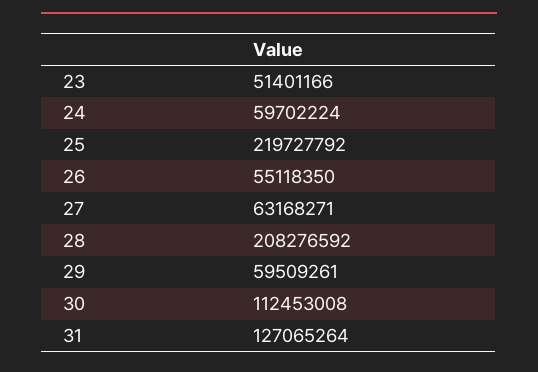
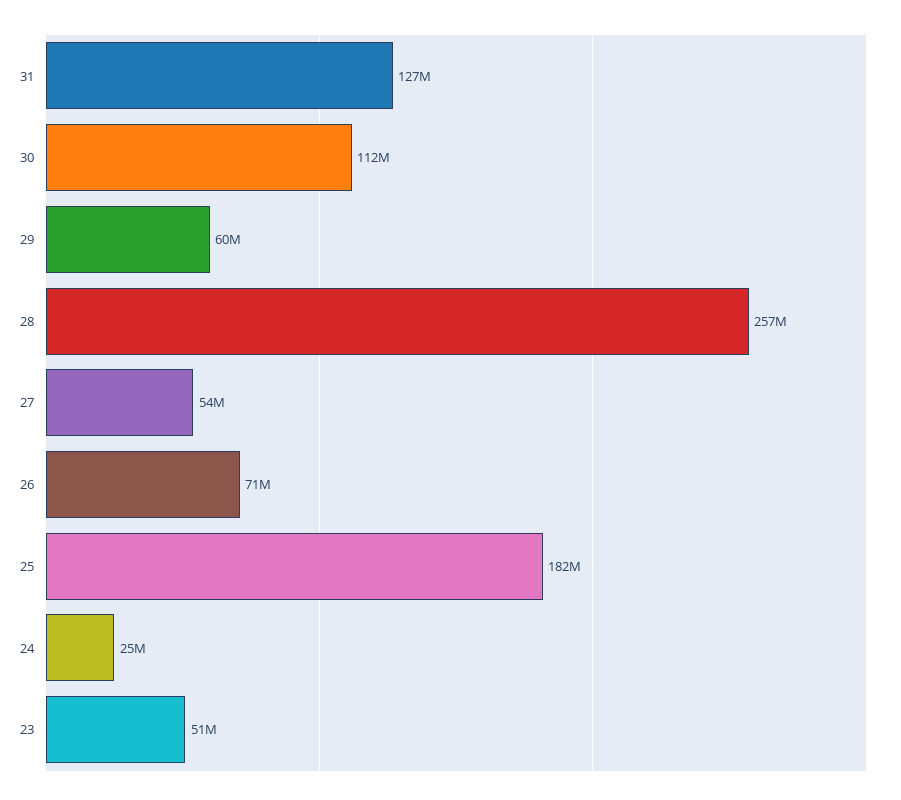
24: 59702224 -> 25000000
25: 219727792 -> 182000000
26: 55118350 -> 71000000
27: 63168271 -> 54000000
28: 208276592 -> 257000000

